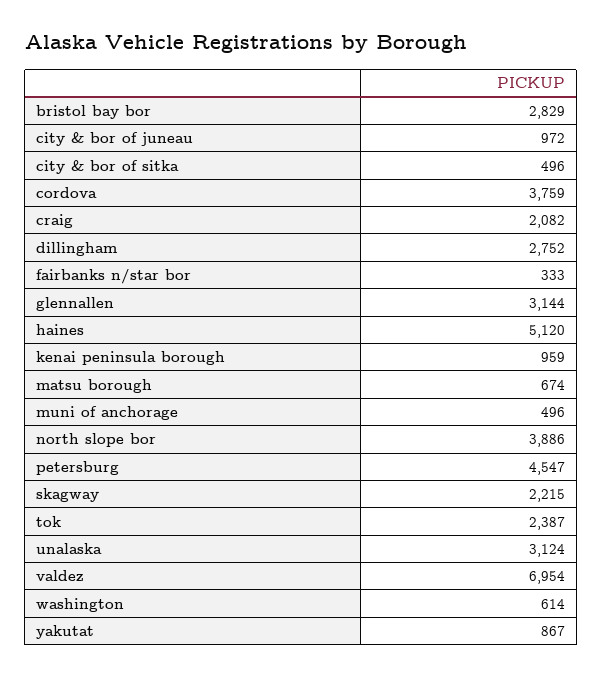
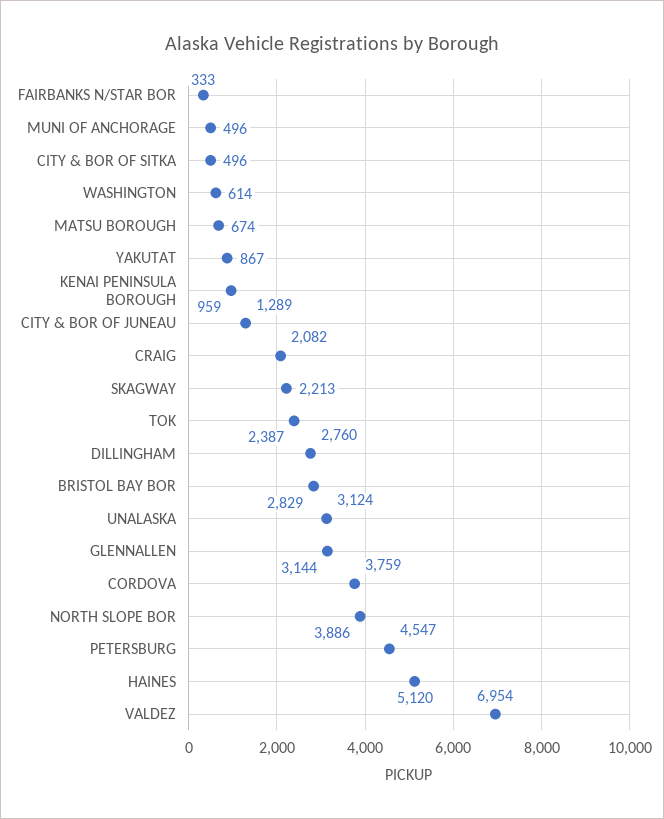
city & bor of juneau: 972 -> 1289
dillingham: 2752 -> 2760
skagway: 2215 -> 2213

